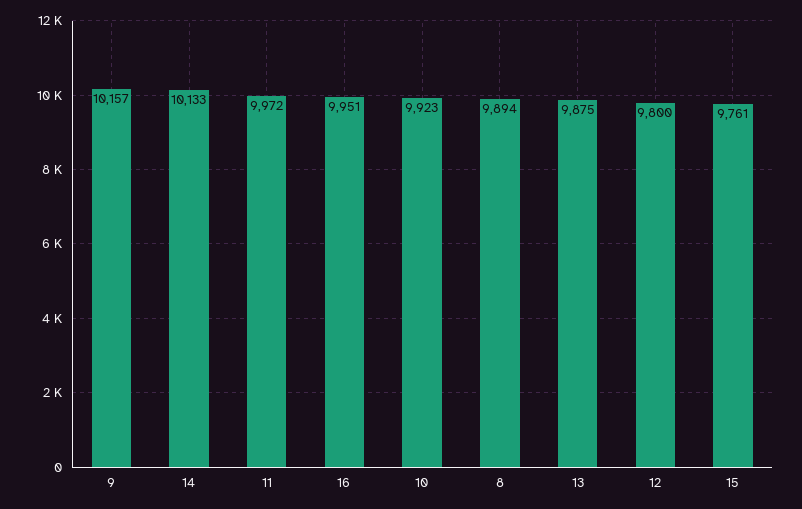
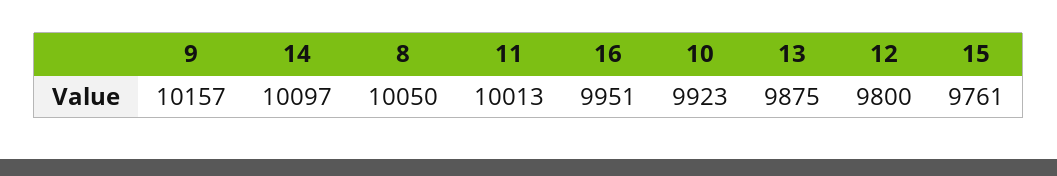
14: 10133 -> 10097
11: 9972 -> 10013
8: 9894 -> 10050

